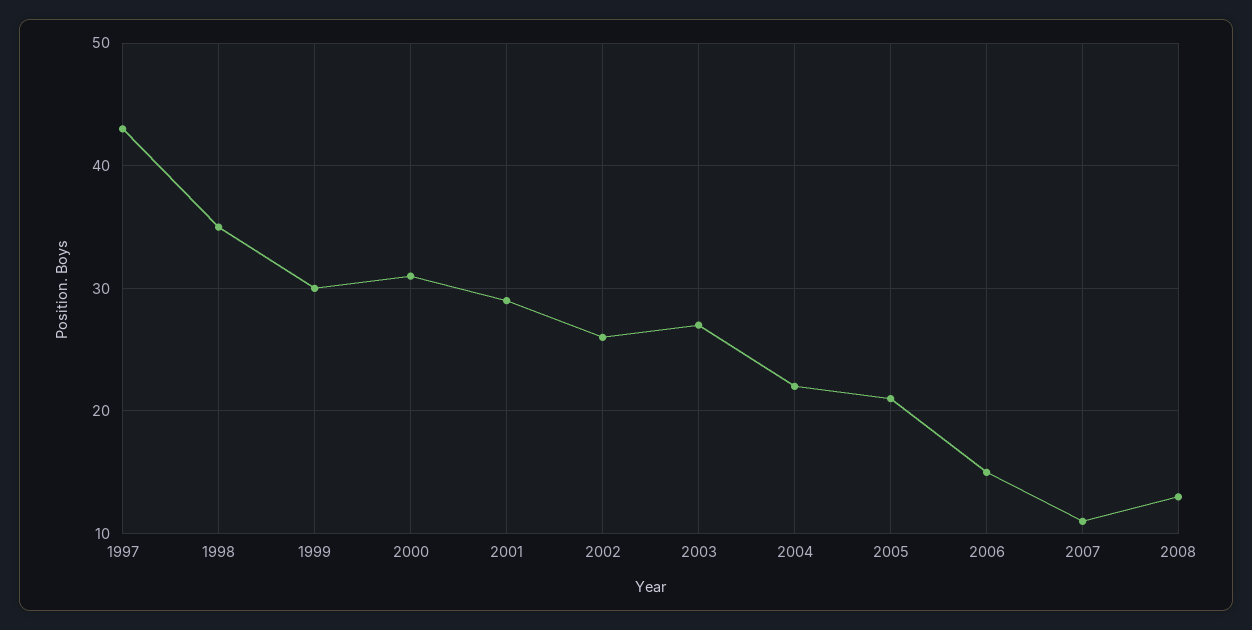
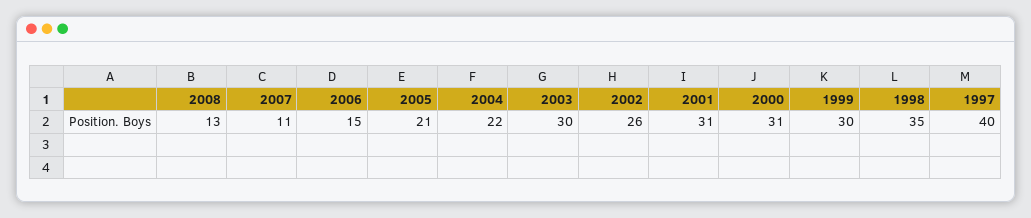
1997: 43 -> 40
2001: 29 -> 31
2003: 27 -> 30

